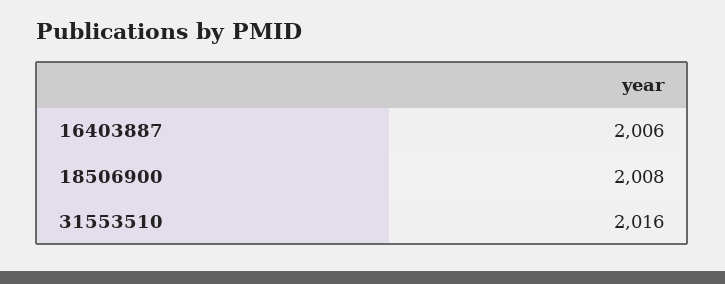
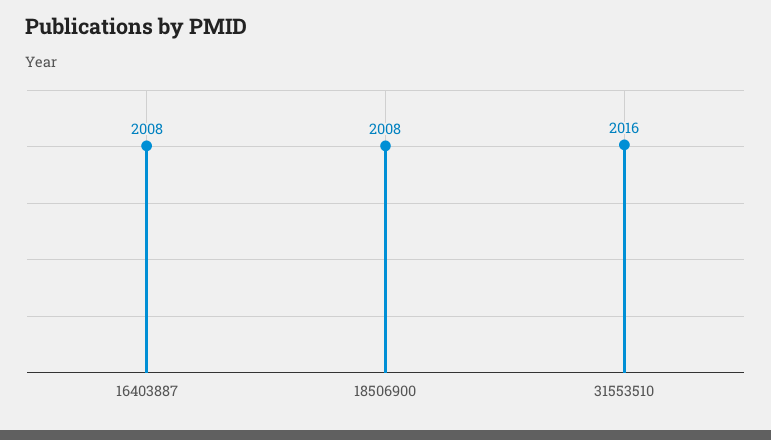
16403887: 2006 -> 2008

